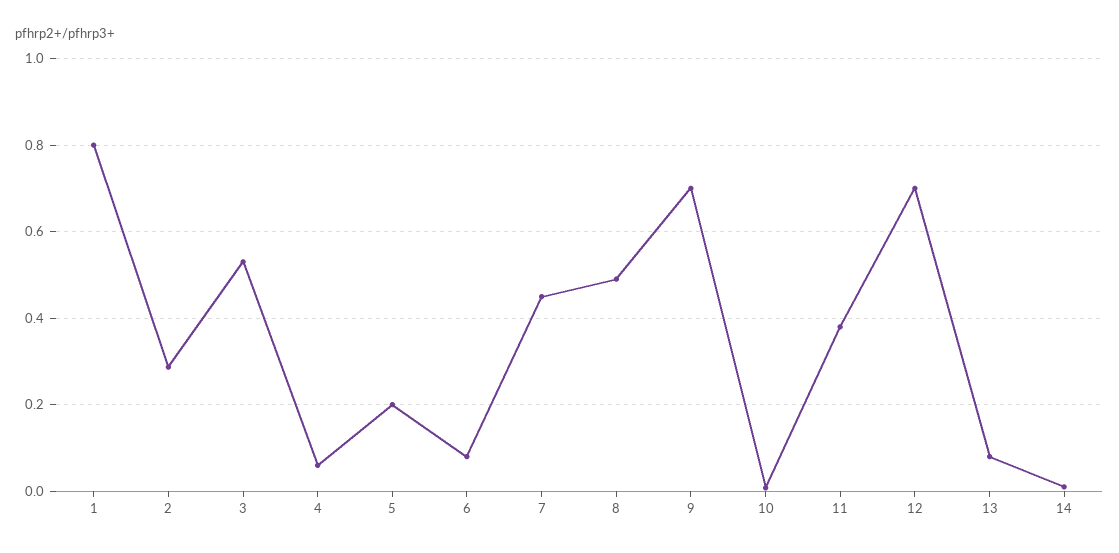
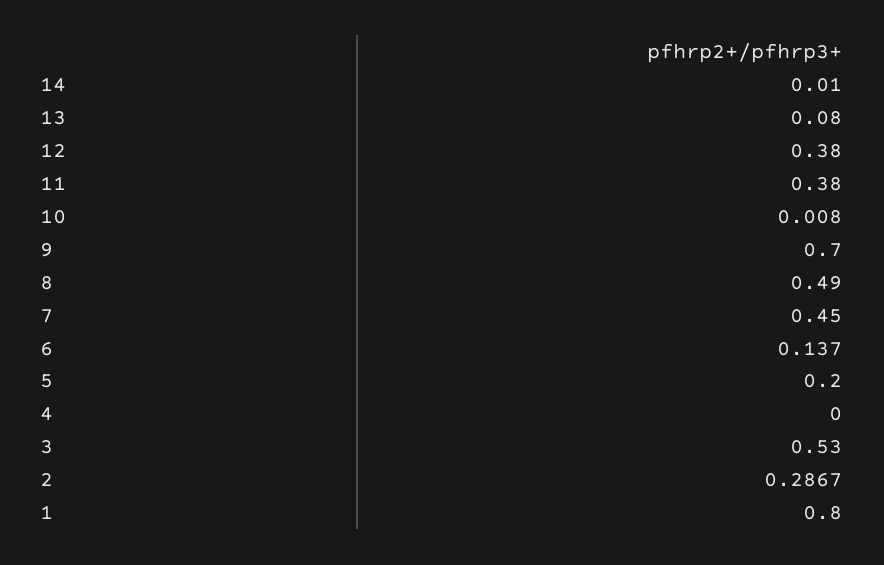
4: 0.06 -> 0
6: 0.08 -> 0.137
12: 0.7 -> 0.38

